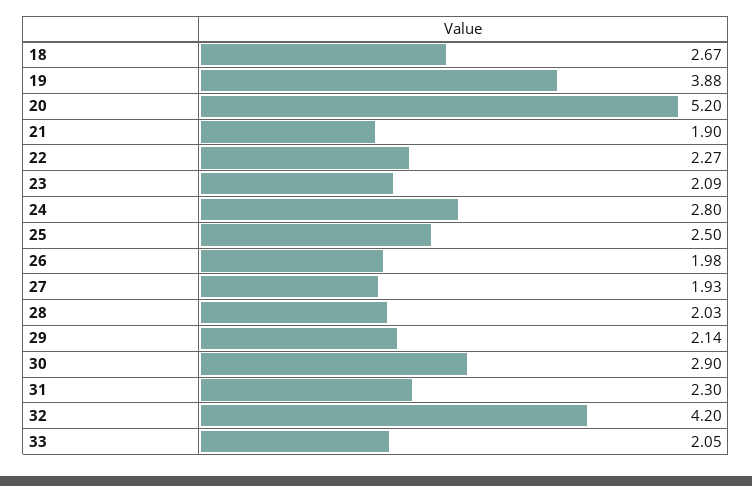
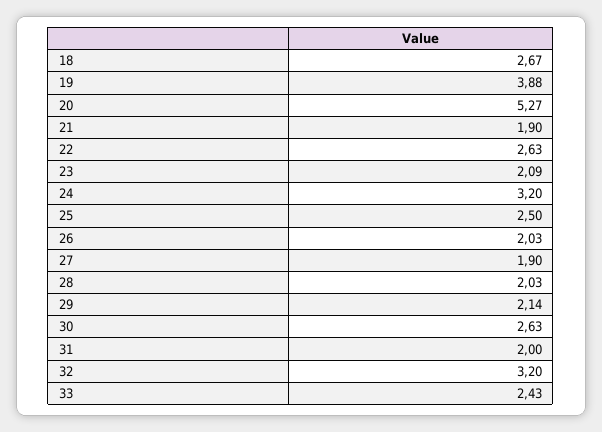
20: 5.2 -> 5.27
22: 2.27 -> 2.63
24: 2.8 -> 3.2
26: 1.98 -> 2.03
27: 1.93 -> 1.9
30: 2.9 -> 2.63
31: 2.3 -> 2
32: 4.2 -> 3.2
33: 2.05 -> 2.43

